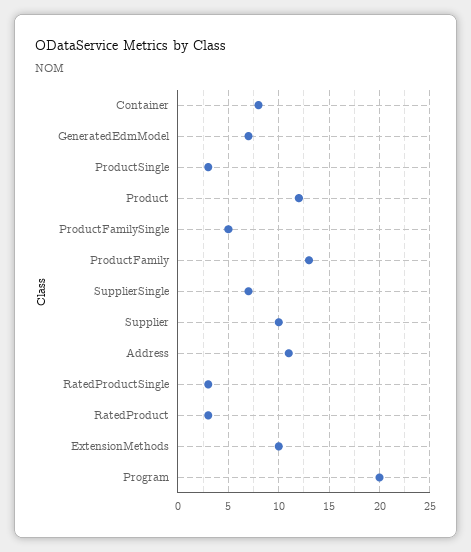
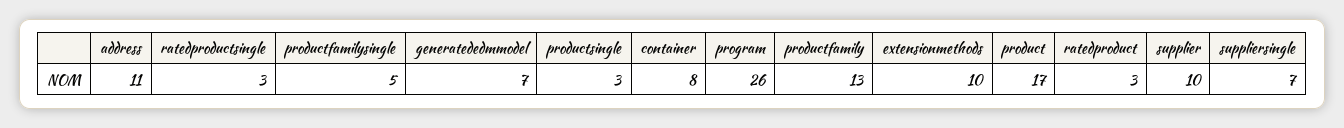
Product: 12 -> 17
Program: 20 -> 26

